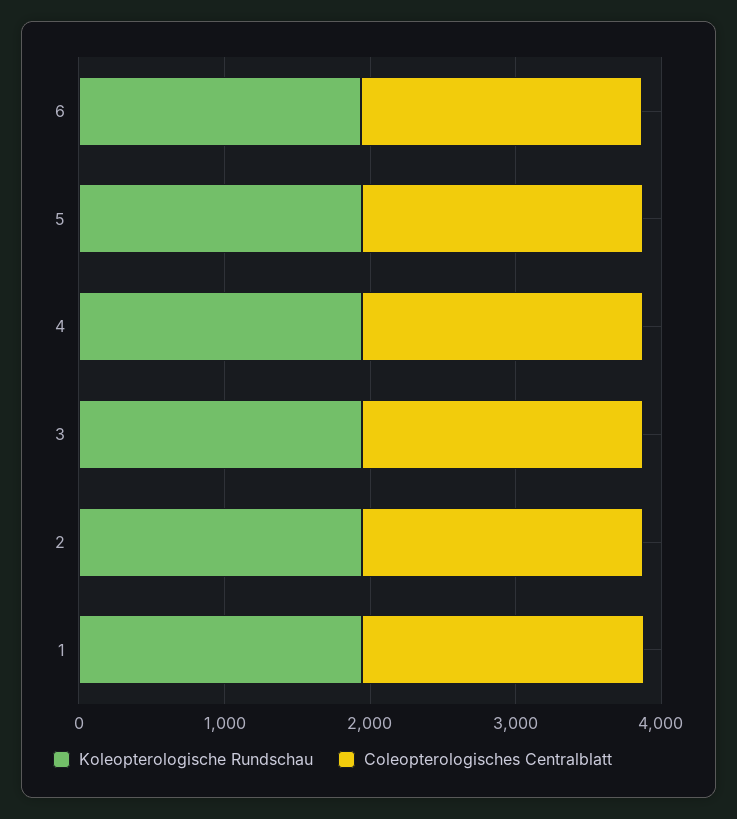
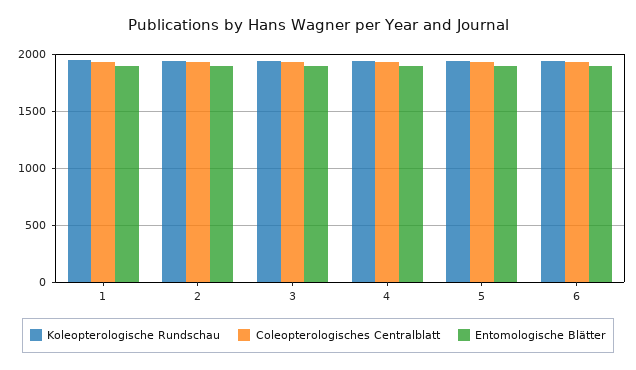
Entomologische Blätter, 1: none -> 1900
Entomologische Blätter, 2: none -> 1900
Entomologische Blätter, 3: none -> 1900
Entomologische Blätter, 4: none -> 1900
Entomologische Blätter, 5: none -> 1900
Entomologische Blätter, 6: none -> 1900

